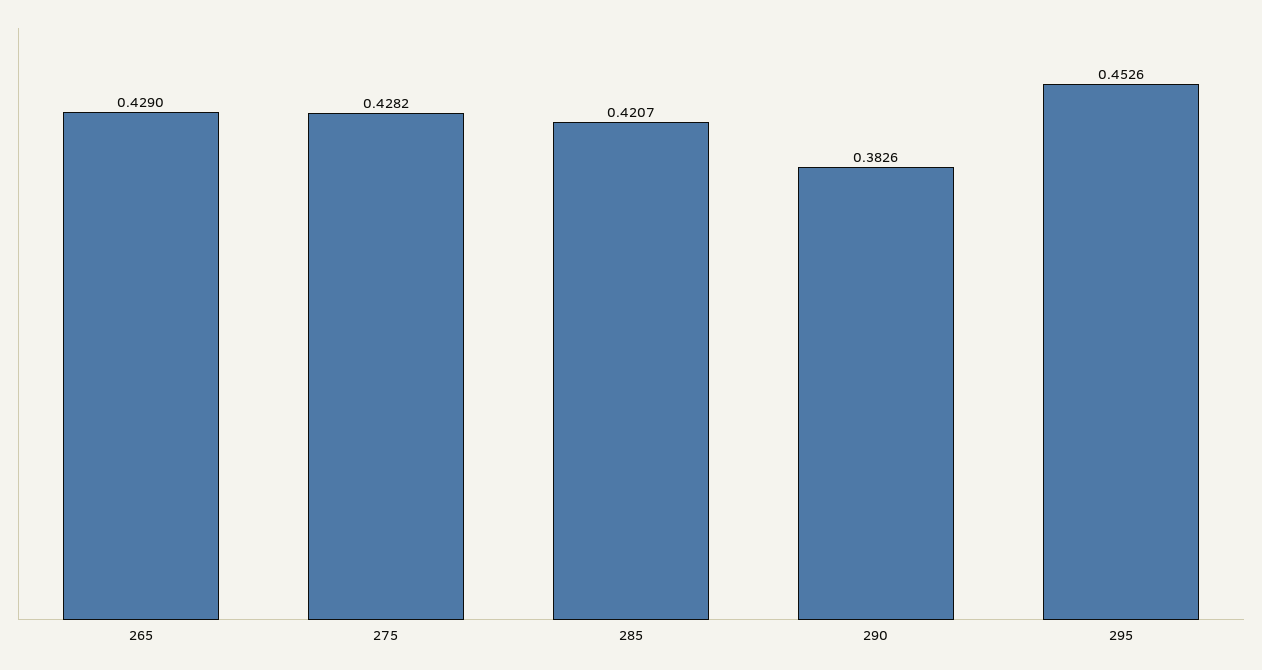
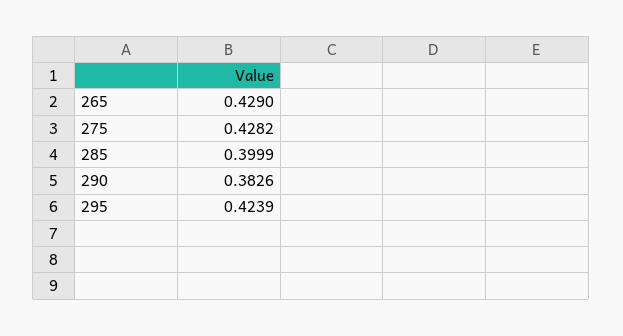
285: 0.4207 -> 0.3999
295: 0.4526 -> 0.4239

